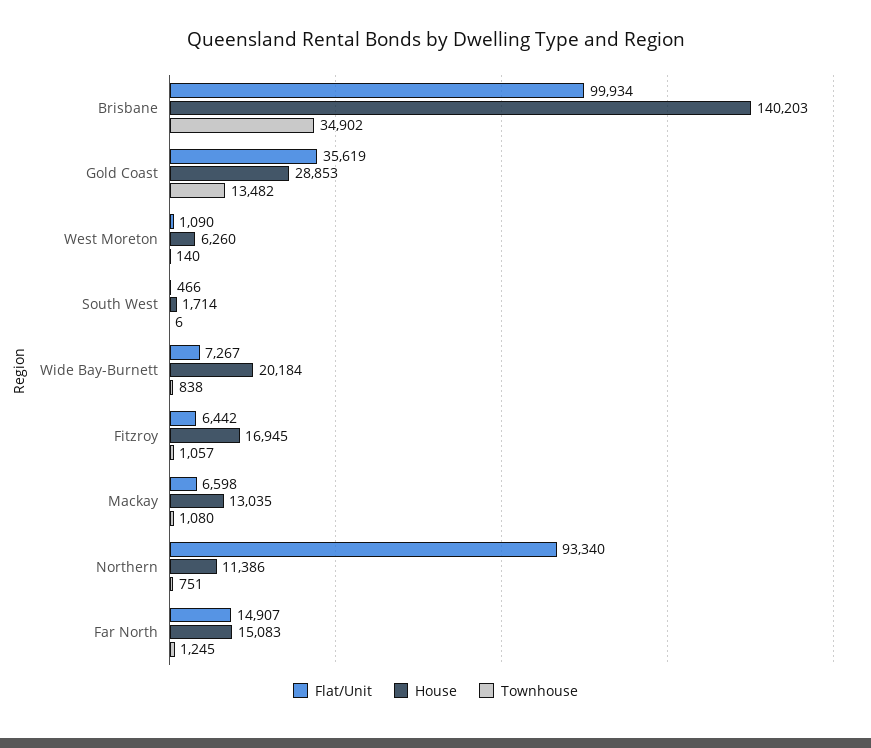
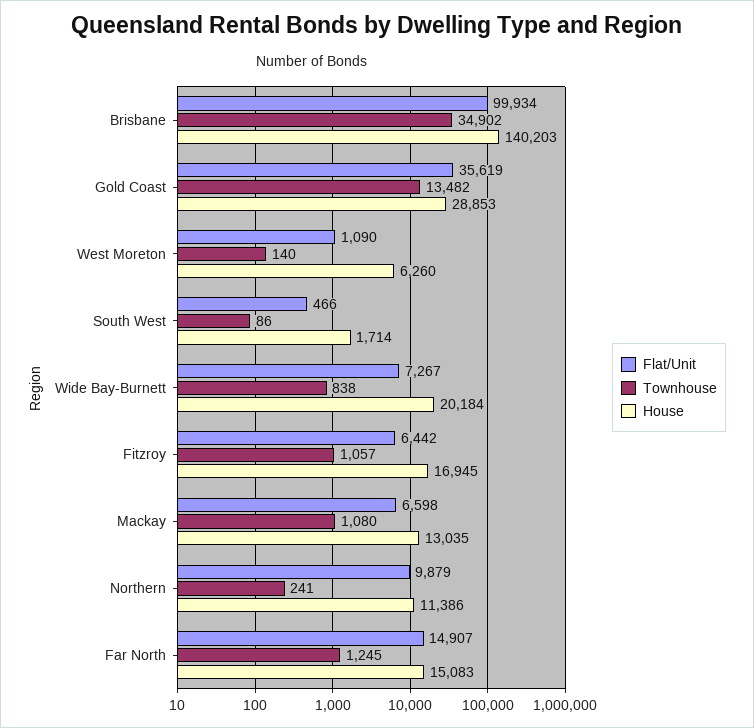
Townhouse, South West: 6 -> 86
Flat/Unit, Northern: 93340 -> 9879
Townhouse, Northern: 751 -> 241

